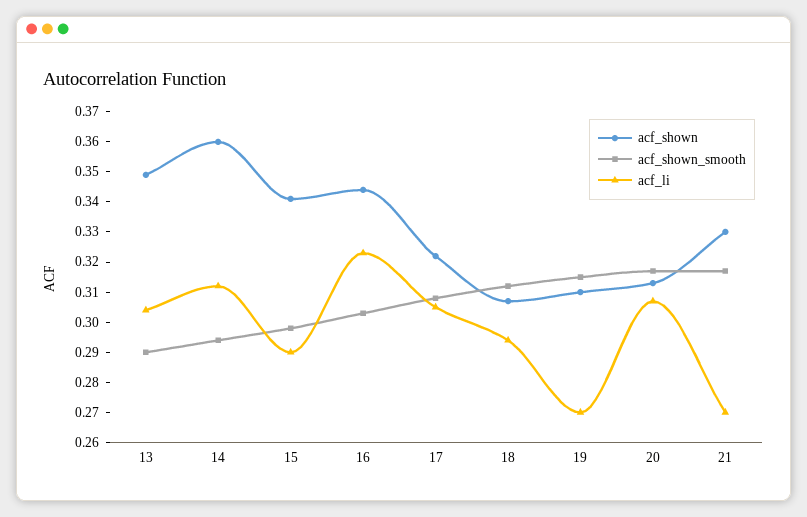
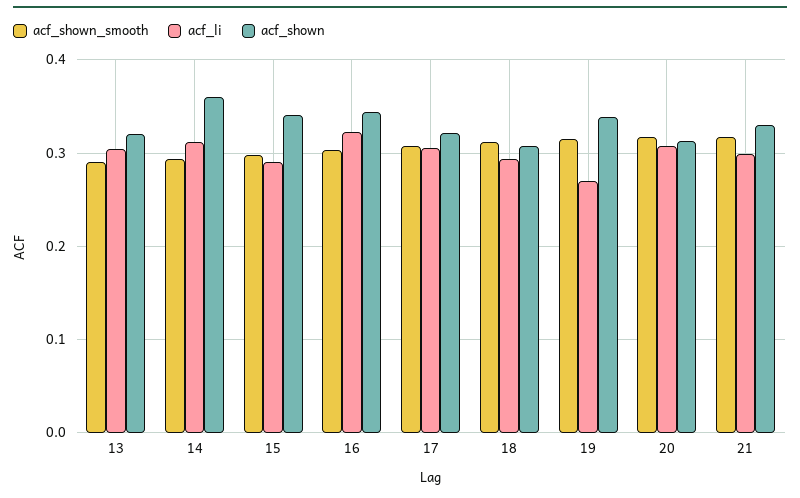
acf_shown, 13: 0.35 -> 0.32
acf_shown, 19: 0.31 -> 0.34
acf_li, 21: 0.27 -> 0.3

